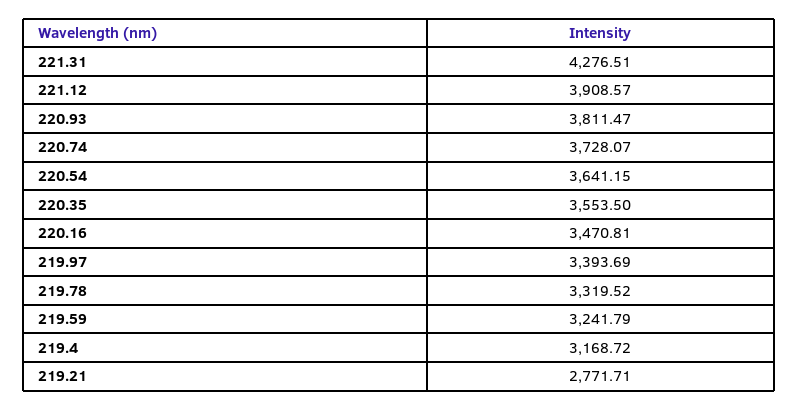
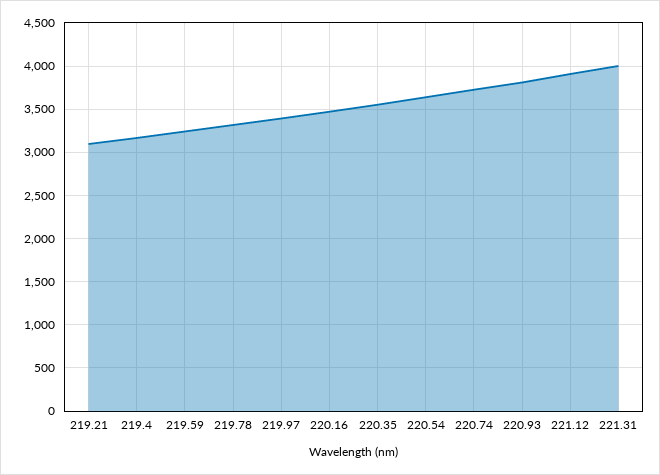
221.31: 4276.51 -> 4000
219.21: 2771.71 -> 3100

